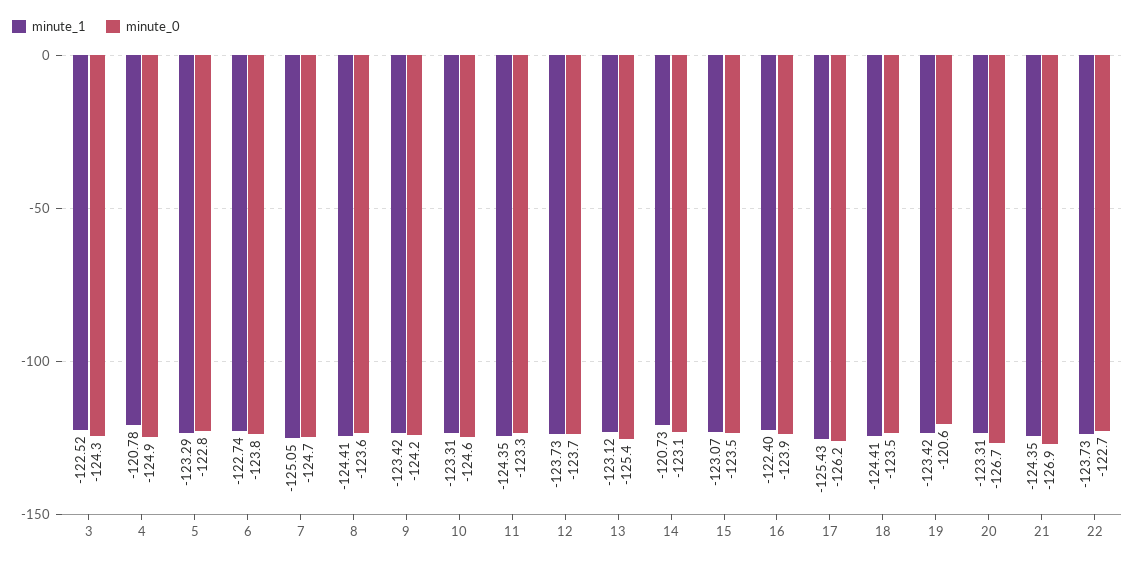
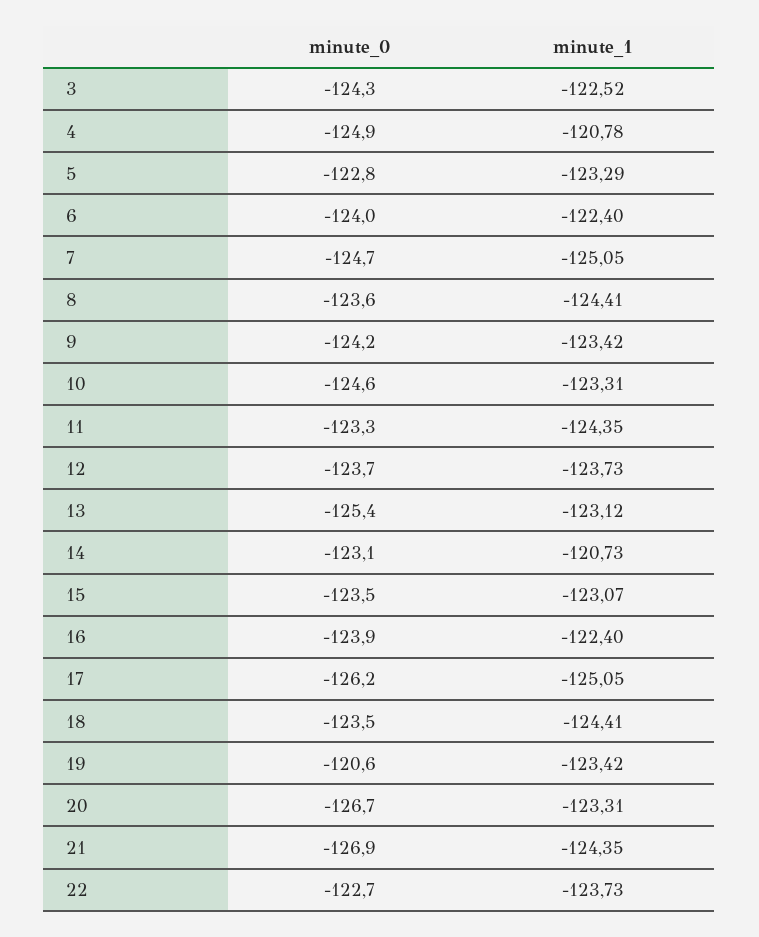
minute_1, 6: -122.74 -> -122.4
minute_0, 6: -123.8 -> -124
minute_1, 17: -125.43 -> -125.05

